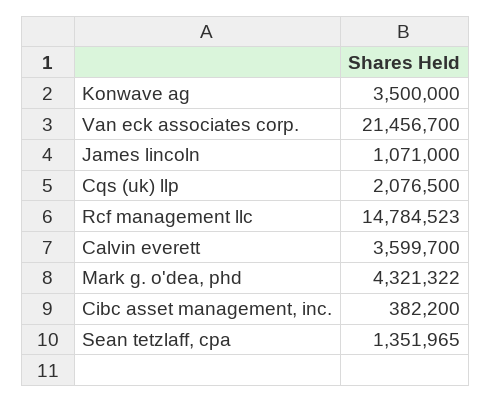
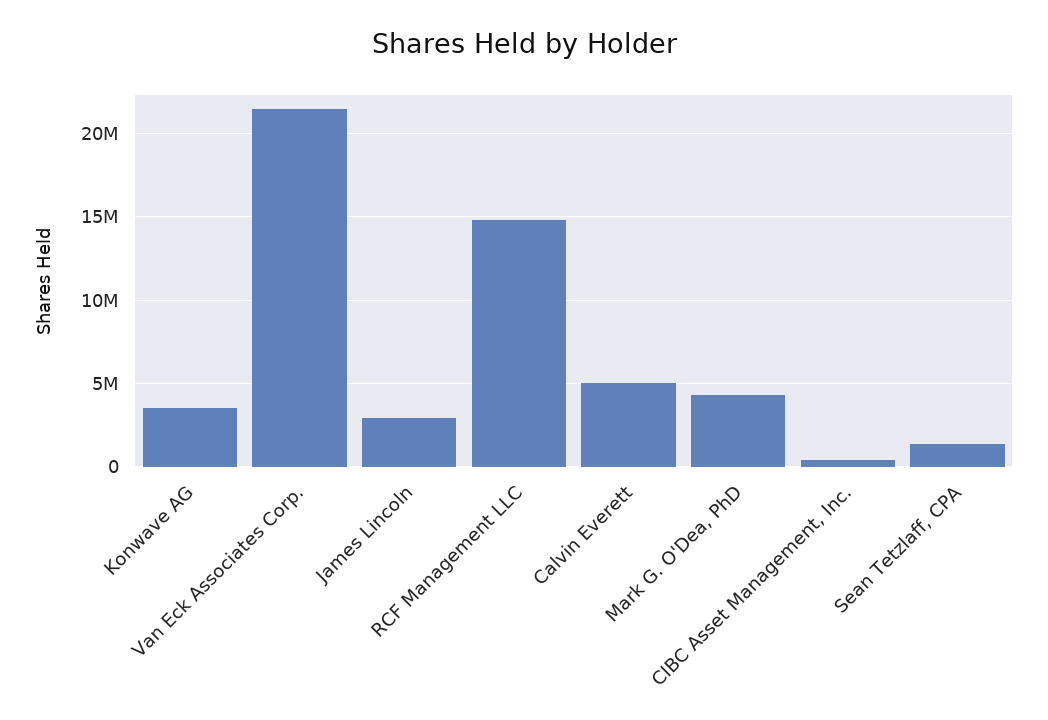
James lincoln: 1071000 -> 3000000
Cqs (uk) llp: 2076500 -> none
Calvin everett: 3599700 -> 5000000

